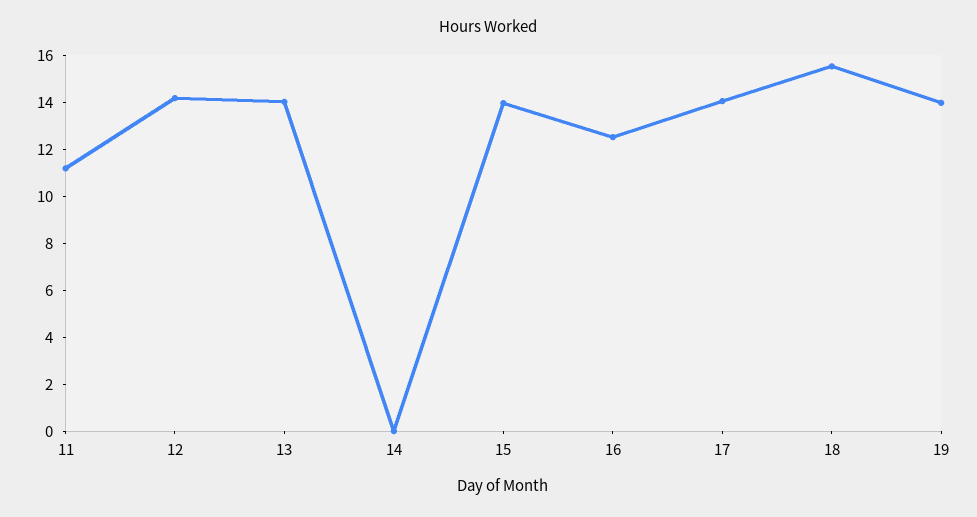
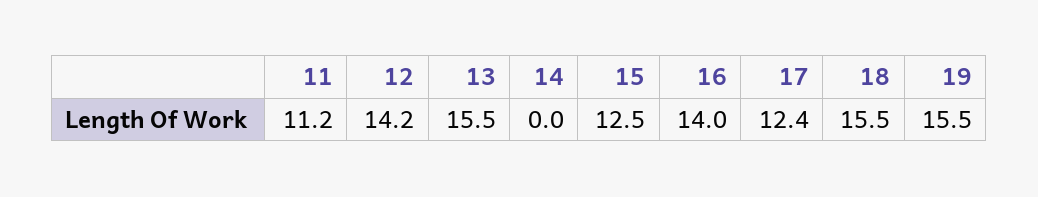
13: 14 -> 15.5
15: 14 -> 12.5
16: 12.5 -> 14
17: 14 -> 12.4
19: 14 -> 15.5

